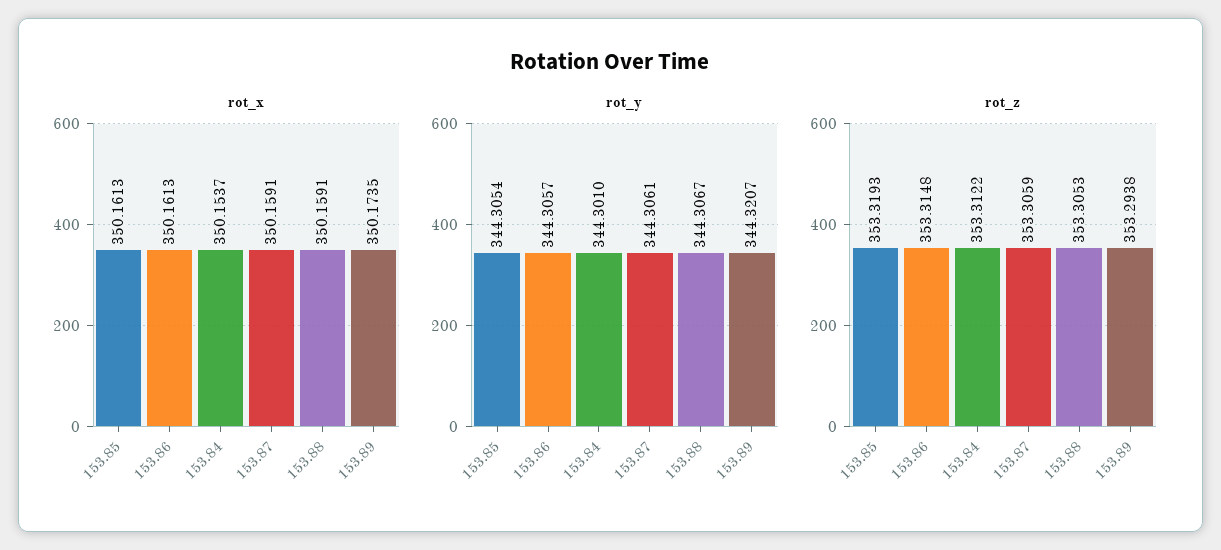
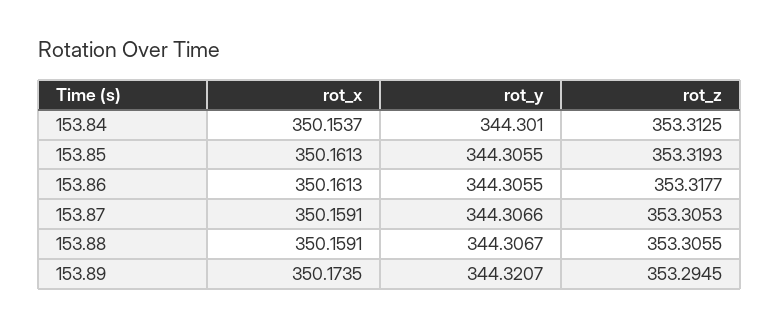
rot_y, 153.85: 344.3054 -> 344.3055
rot_y, 153.86: 344.3057 -> 344.3055
rot_y, 153.87: 344.3061 -> 344.3066
rot_z, 153.86: 353.3148 -> 353.3177
rot_z, 153.84: 353.3122 -> 353.3125
rot_z, 153.87: 353.3059 -> 353.3053
rot_z, 153.88: 353.3053 -> 353.3055
rot_z, 153.89: 353.2938 -> 353.2945

